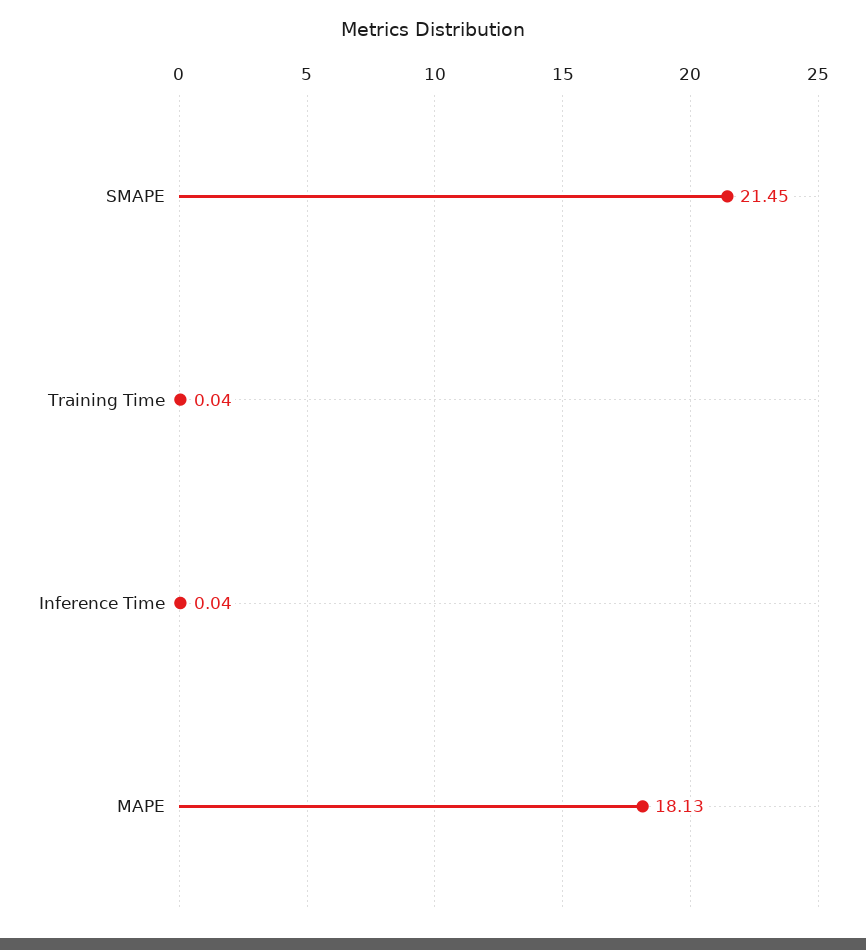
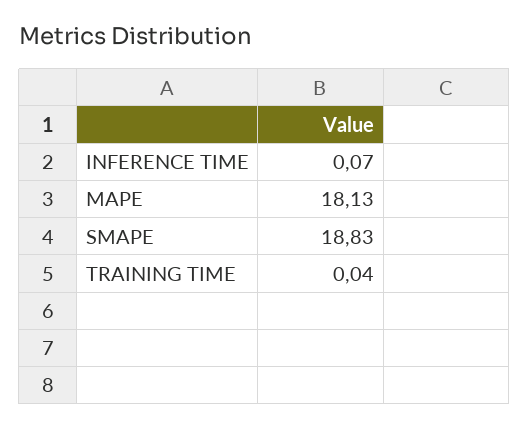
SMAPE: 21.45 -> 18.83
Inference Time: 0.04 -> 0.07

